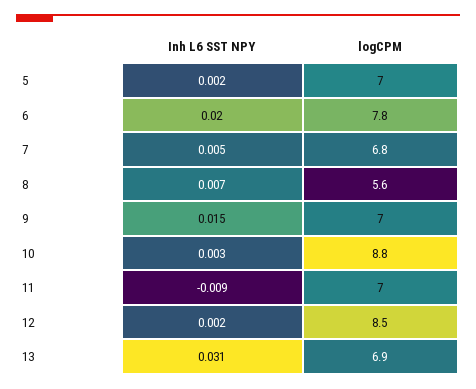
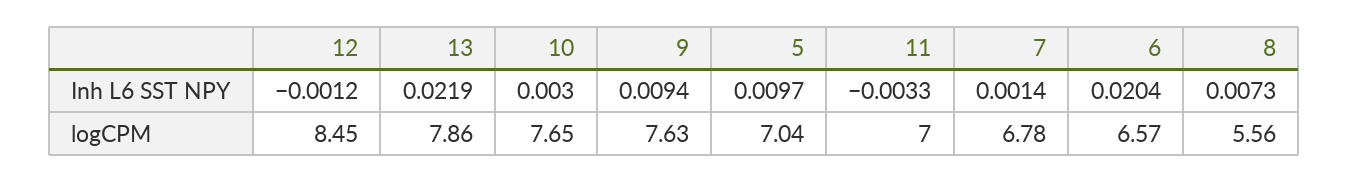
Inh L6 SST NPY, 5: 0.002 -> 0.0097
logCPM, 6: 7.8 -> 6.57
Inh L6 SST NPY, 7: 0.005 -> 0.0014
Inh L6 SST NPY, 9: 0.015 -> 0.0094
logCPM, 9: 7 -> 7.63
logCPM, 10: 8.8 -> 7.65
Inh L6 SST NPY, 11: -0.009 -> -0.0033
Inh L6 SST NPY, 12: 0.002 -> -0.0012
Inh L6 SST NPY, 13: 0.031 -> 0.0219
logCPM, 13: 6.9 -> 7.86

